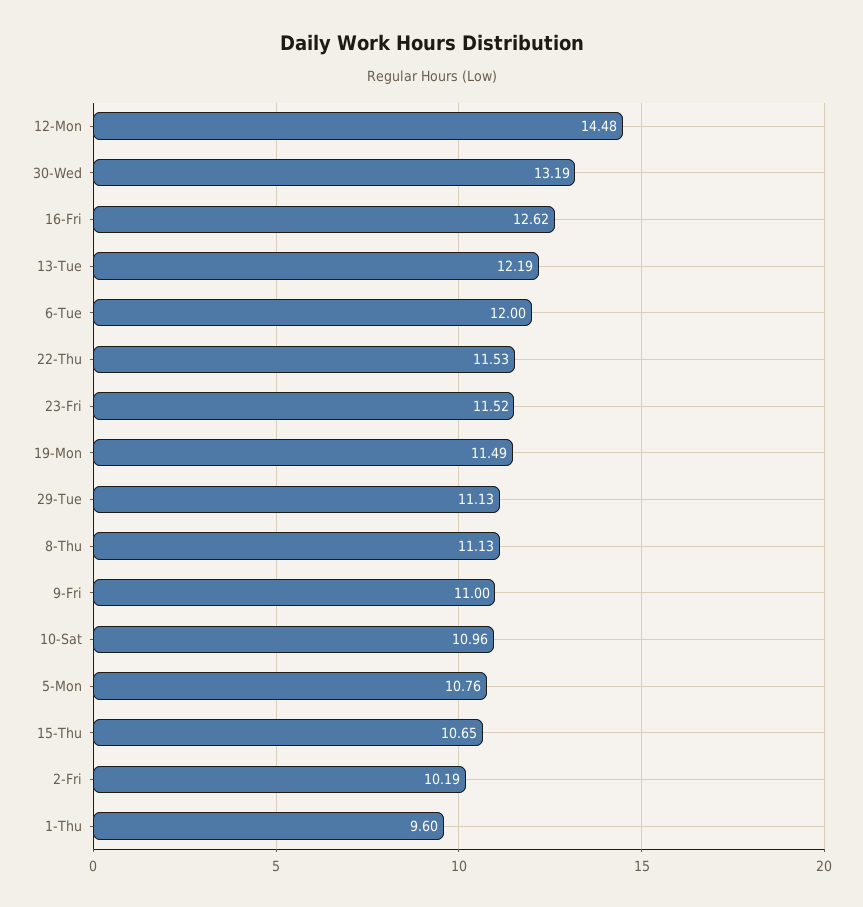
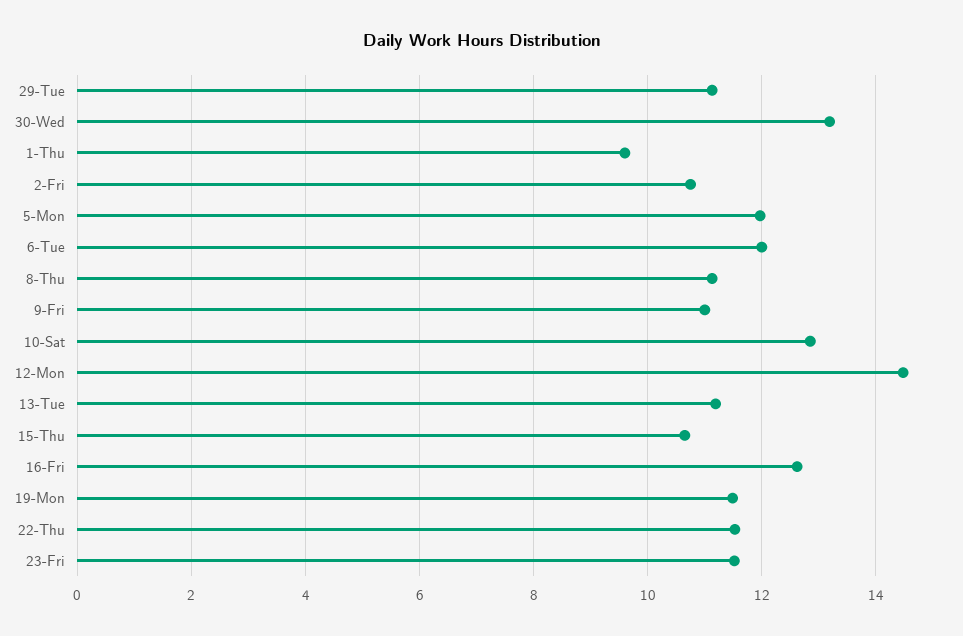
13-Tue: 12.19 -> 11.2
10-Sat: 10.96 -> 12.8
5-Mon: 10.76 -> 12
2-Fri: 10.19 -> 10.8

